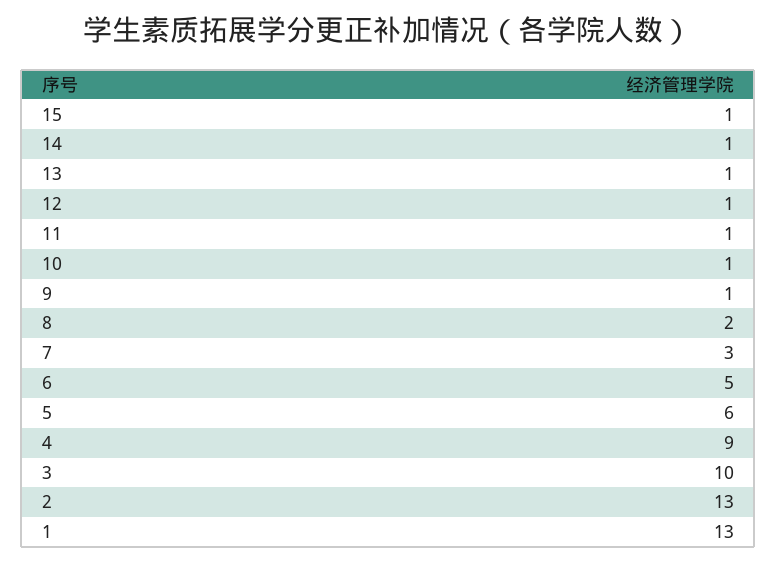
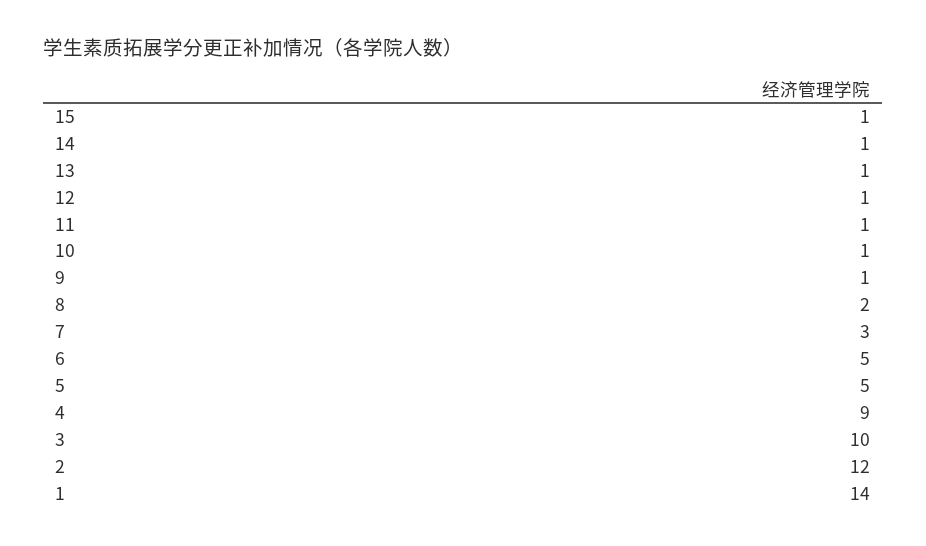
5: 6 -> 5
2: 13 -> 12
1: 13 -> 14

